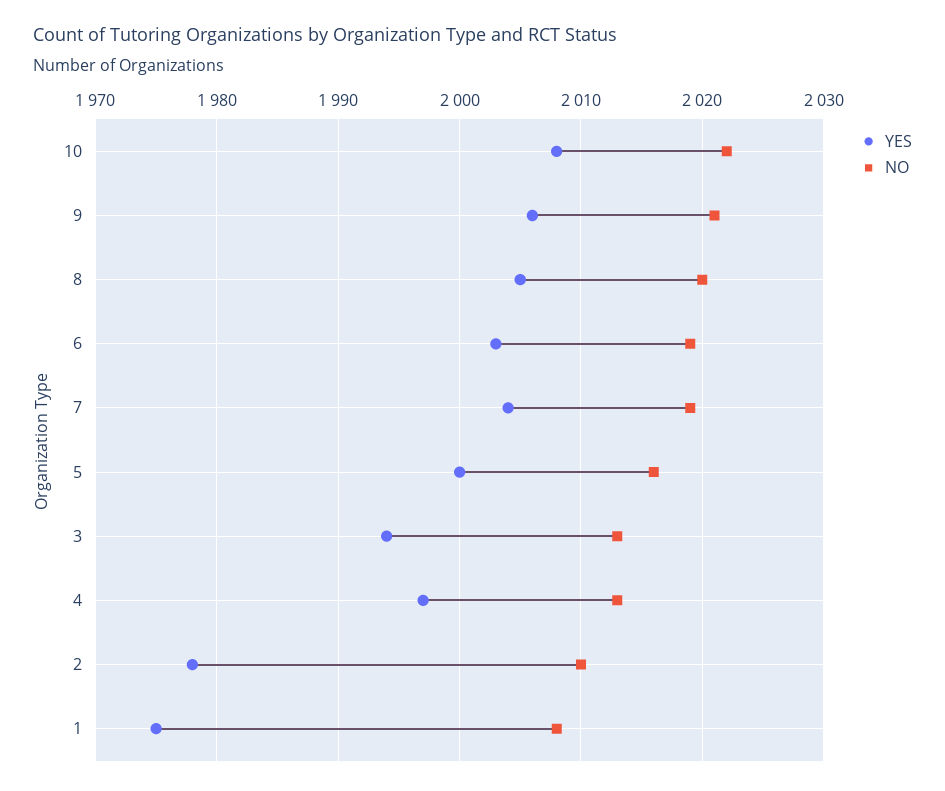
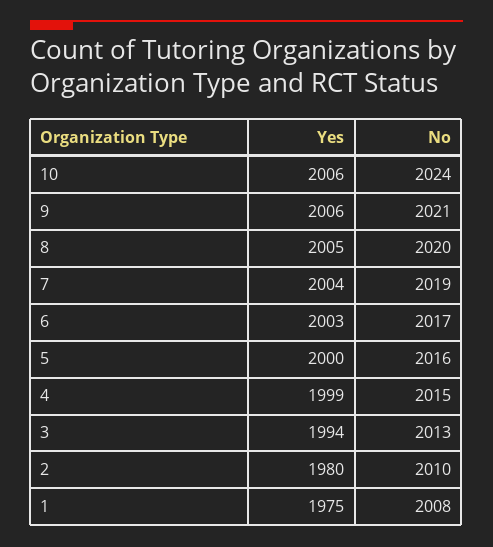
YES, 10: 2008 -> 2006
NO, 10: 2022 -> 2024
NO, 6: 2019 -> 2017
YES, 4: 1997 -> 1999
NO, 4: 2013 -> 2015
YES, 2: 1978 -> 1980

